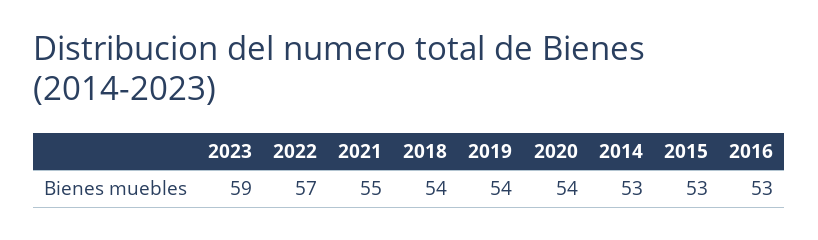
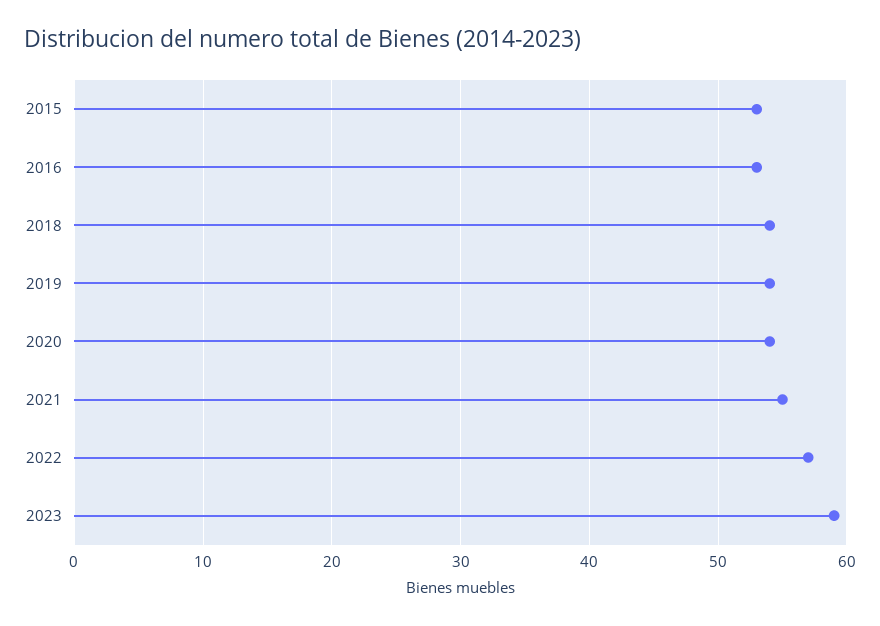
2014: 53 -> none

